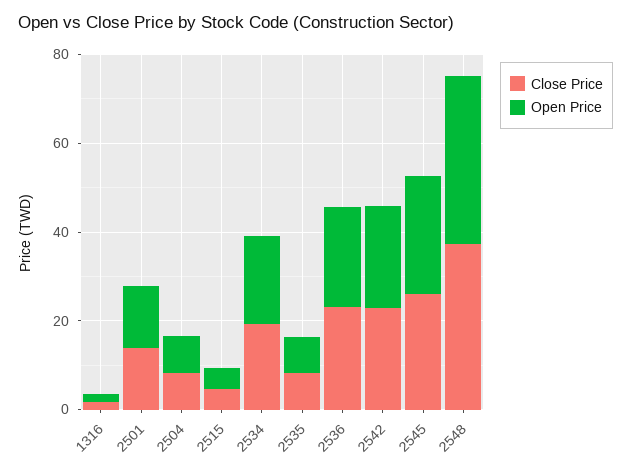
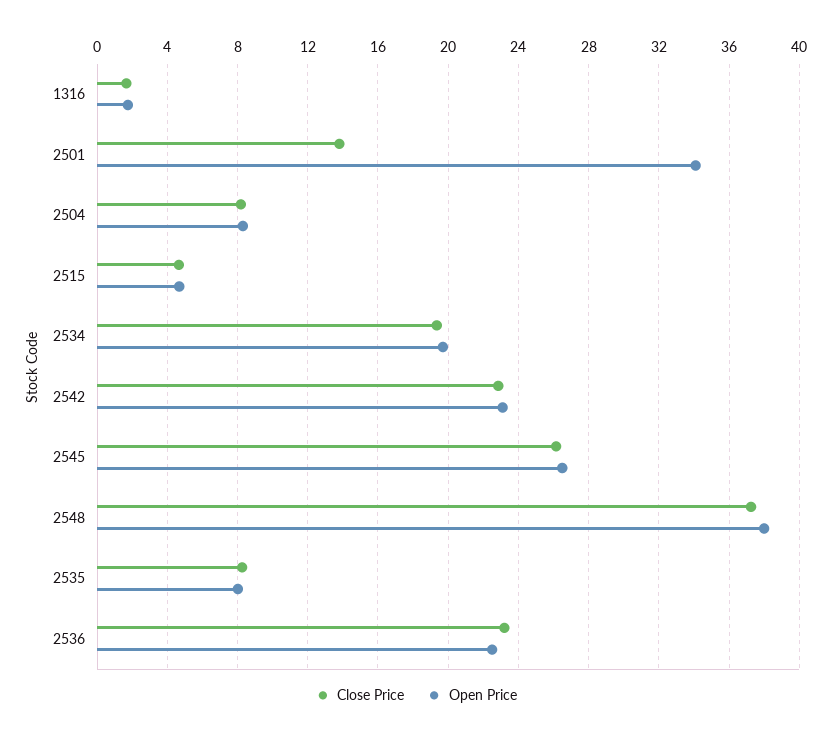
Open Price, 2501: 15 -> 34

